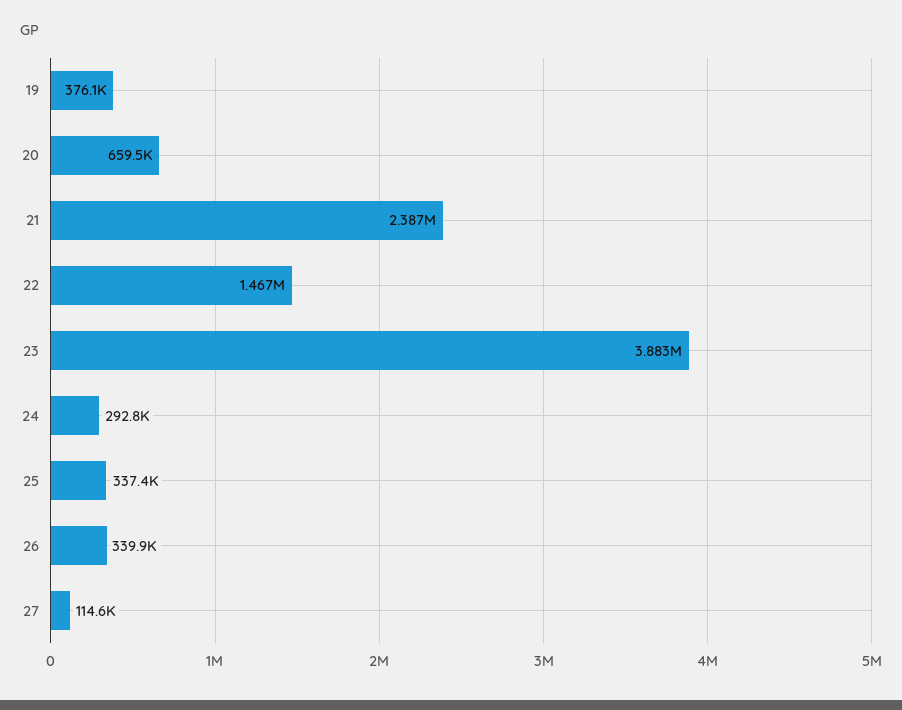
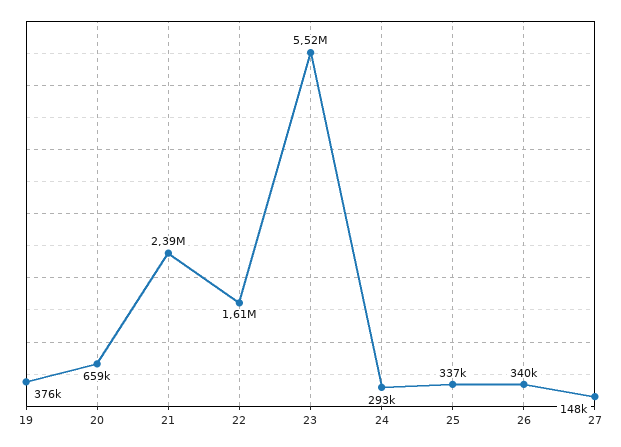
22: 1467000 -> 1610000
23: 3883000 -> 5520000
27: 114600 -> 148000

